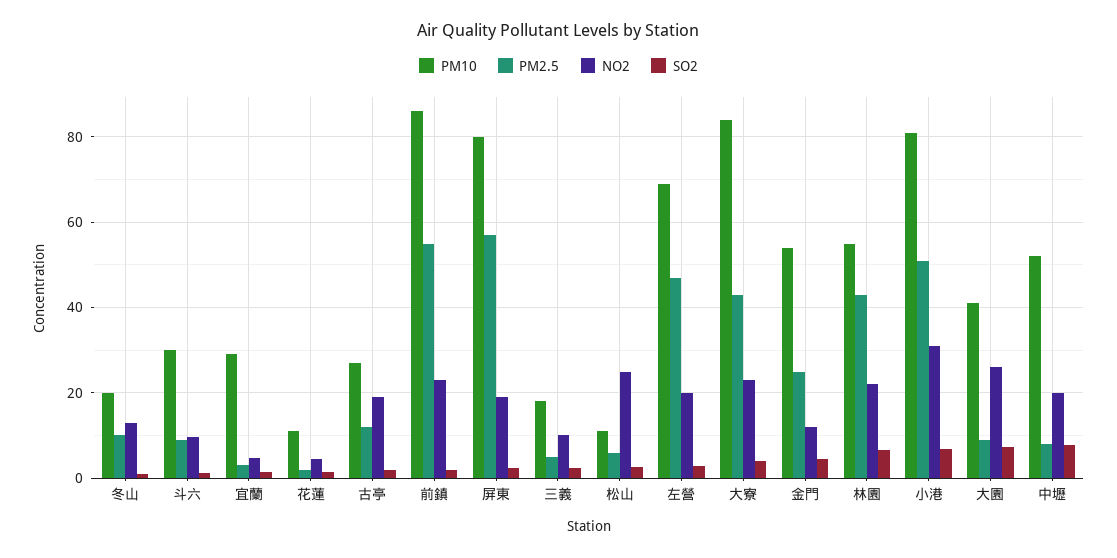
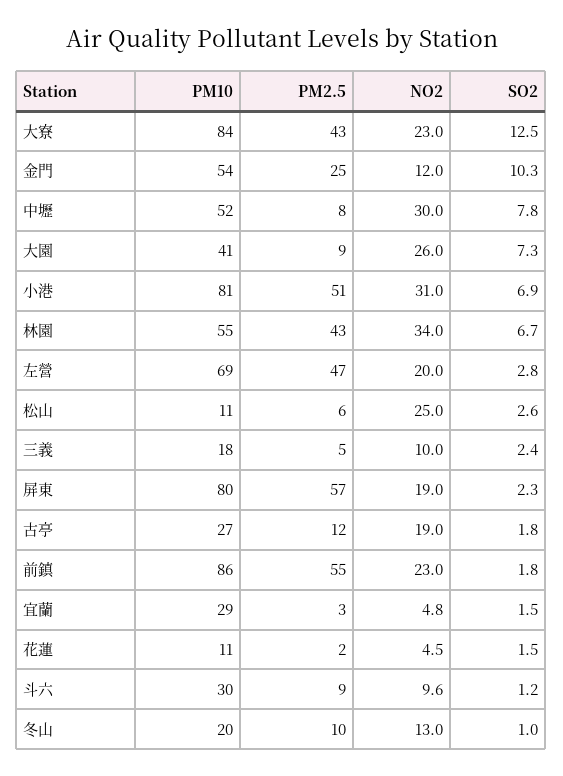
SO2, 大寮: 4 -> 12.5
SO2, 金門: 4 -> 10.3
NO2, 林園: 22 -> 34
NO2, 中壢: 20 -> 30

